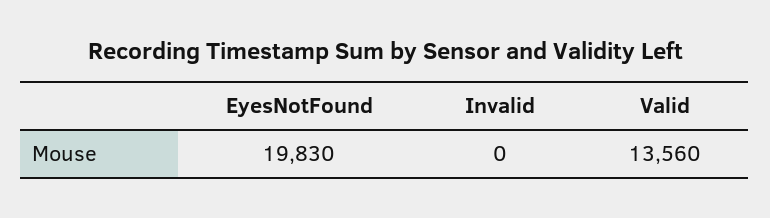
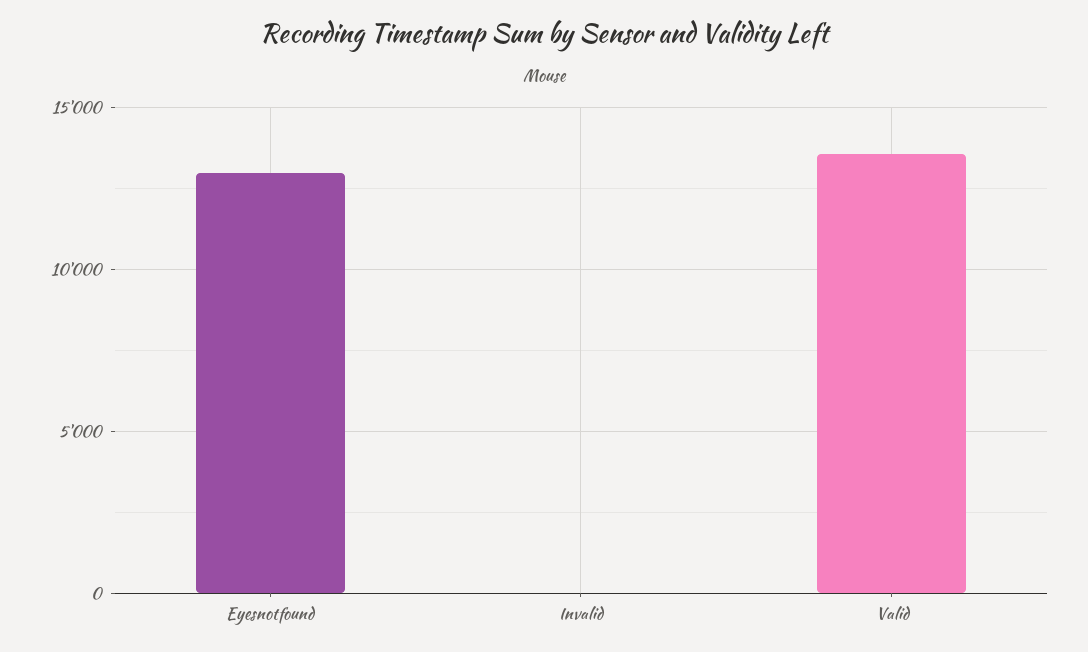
EyesNotFound: 19830 -> 13000

